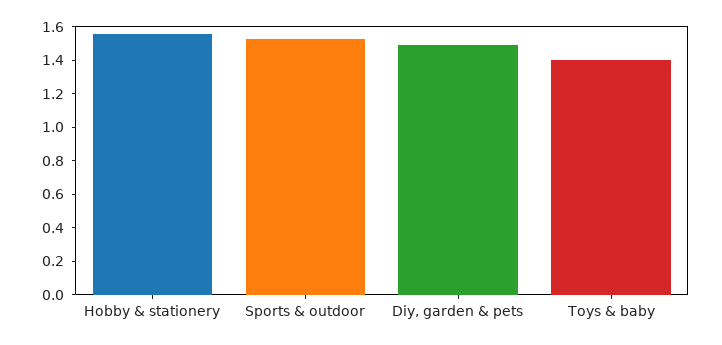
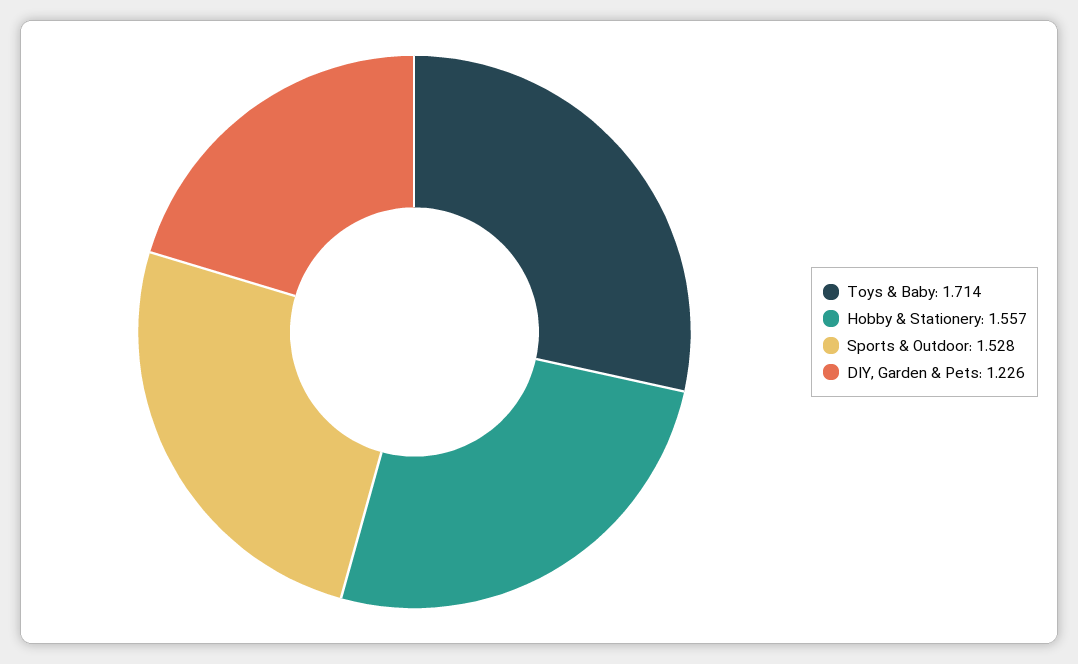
Diy, garden & pets: 1.5 -> 1.226
Toys & baby: 1.4 -> 1.714

